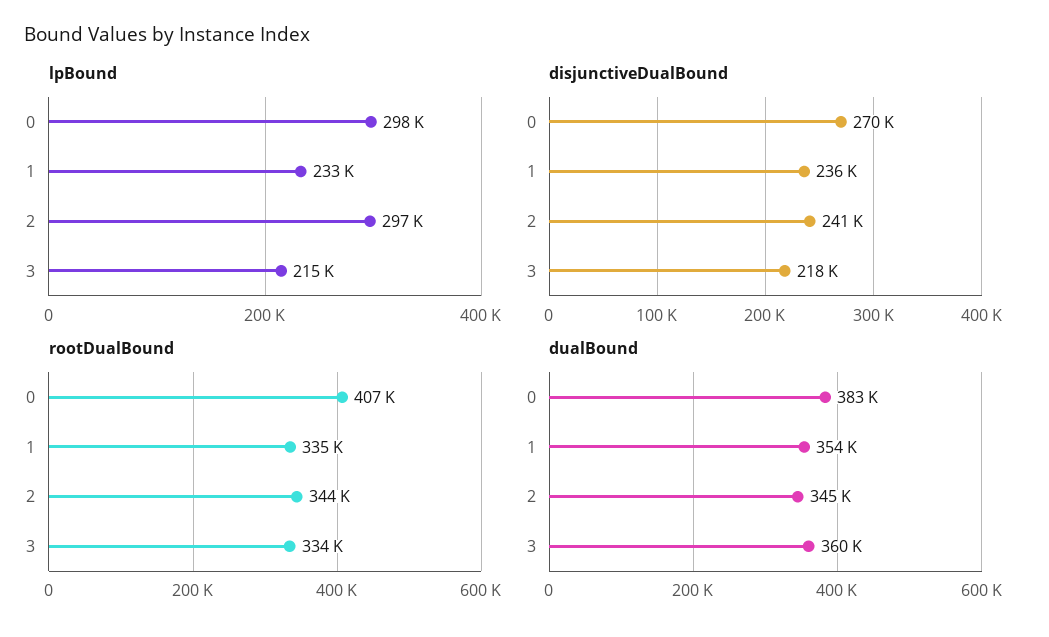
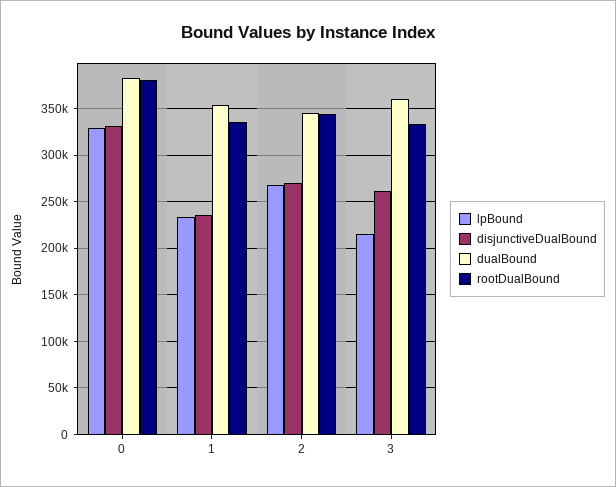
lpBound, 0: 298000 -> 330000
lpBound, 2: 297000 -> 270000
disjunctiveDualBound, 0: 270000 -> 330000
disjunctiveDualBound, 2: 241000 -> 270000
disjunctiveDualBound, 3: 218000 -> 260000
rootDualBound, 0: 407000 -> 380000

